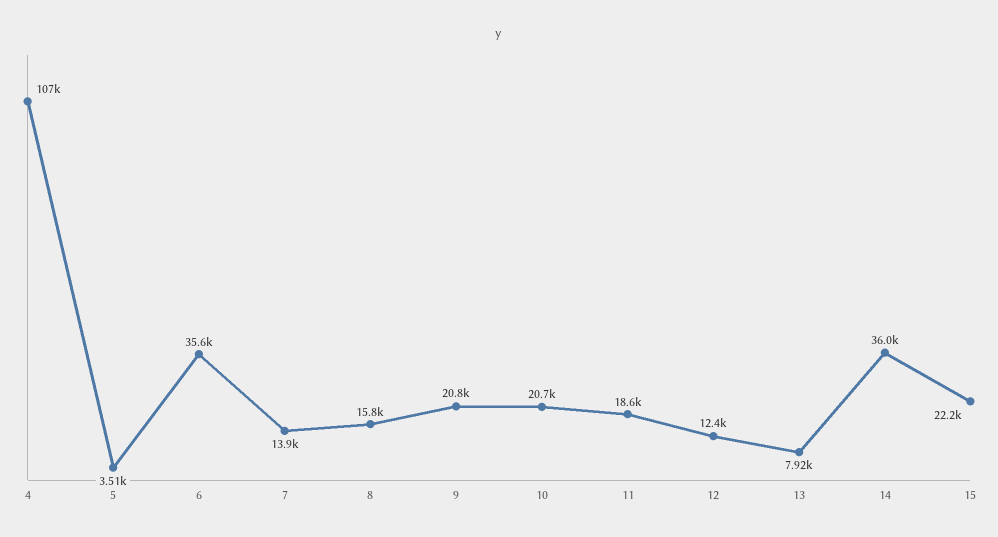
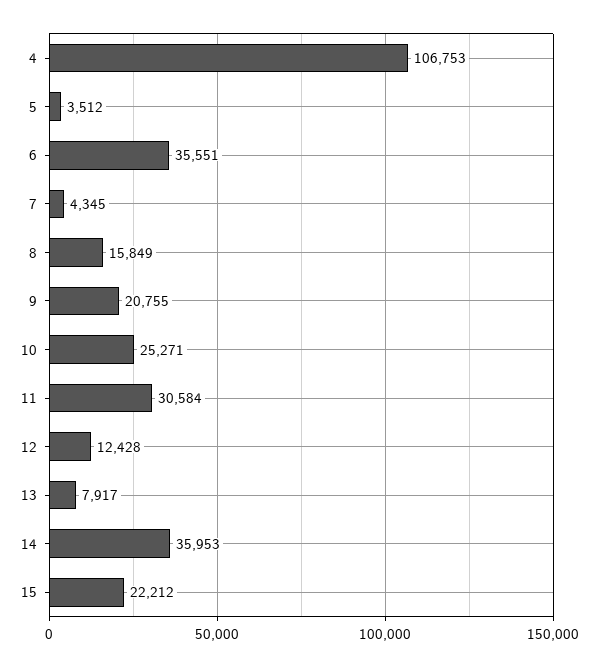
7: 13900 -> 4345
10: 20700 -> 25271
11: 18600 -> 30584

